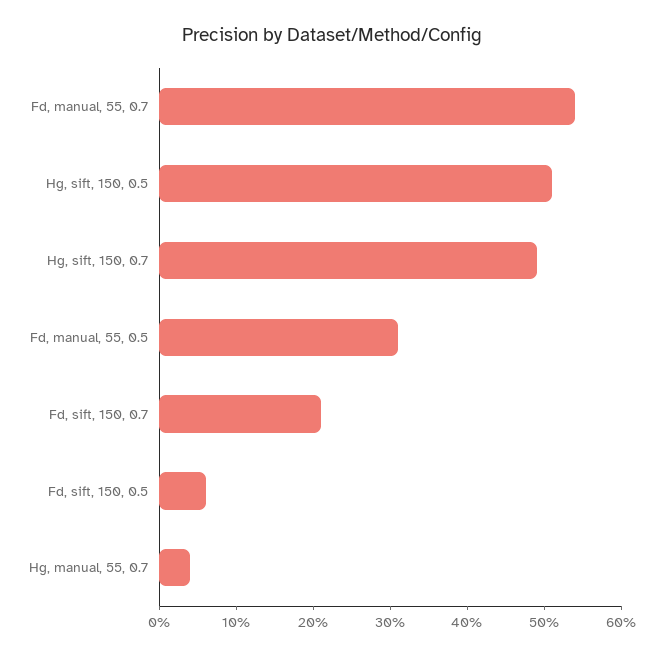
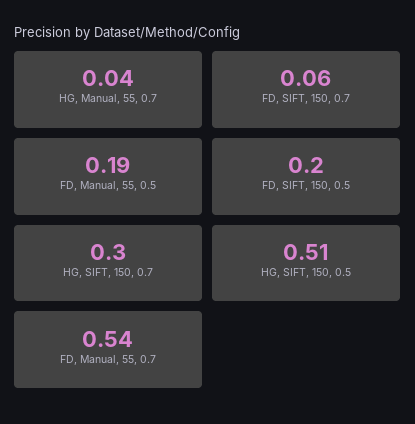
Hg, sift, 150, 0.7: 0.5 -> 0.3
Fd, manual, 55, 0.5: 0.3 -> 0.19
Fd, sift, 150, 0.7: 0.2 -> 0.06
Fd, sift, 150, 0.5: 0.05 -> 0.2

